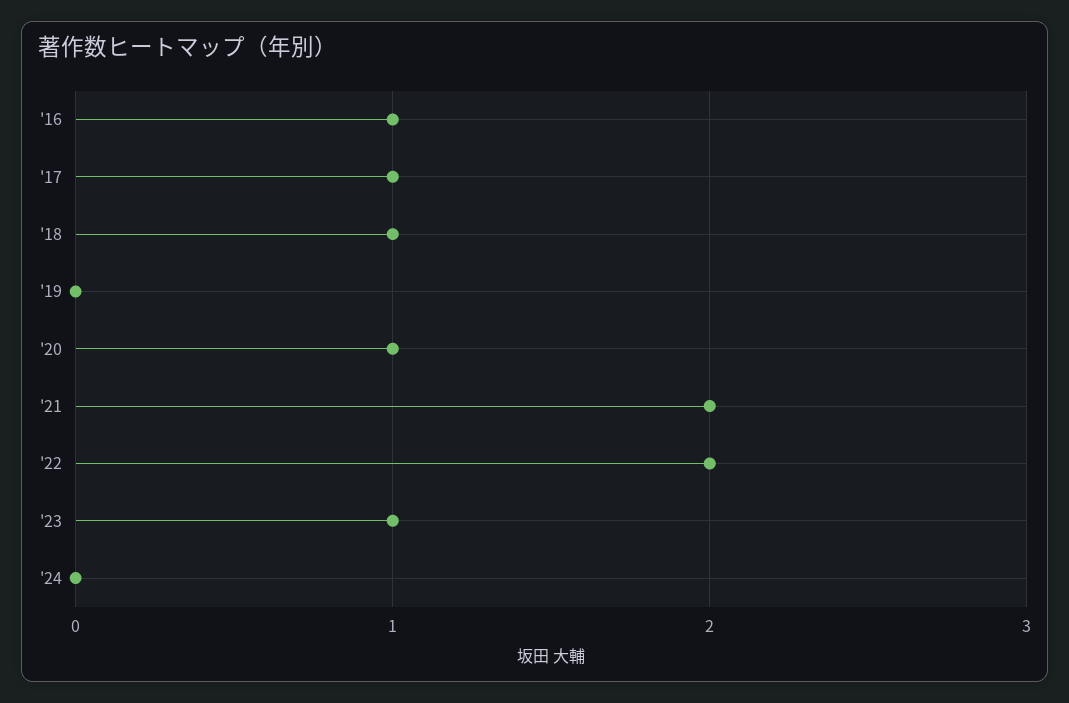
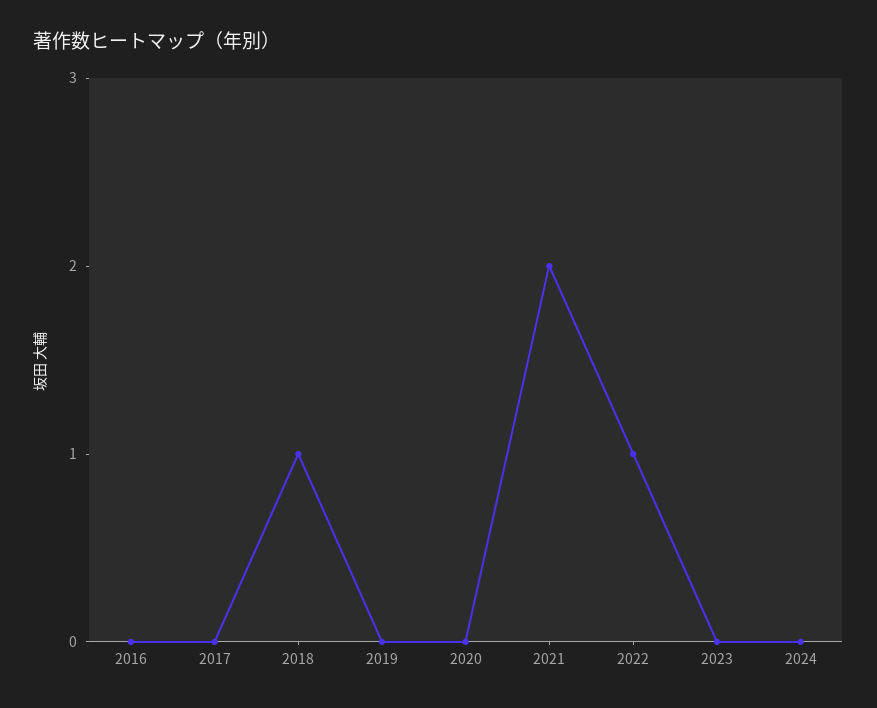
'16: 1 -> 0
'17: 1 -> 0
'20: 1 -> 0
'22: 2 -> 1
'23: 1 -> 0

